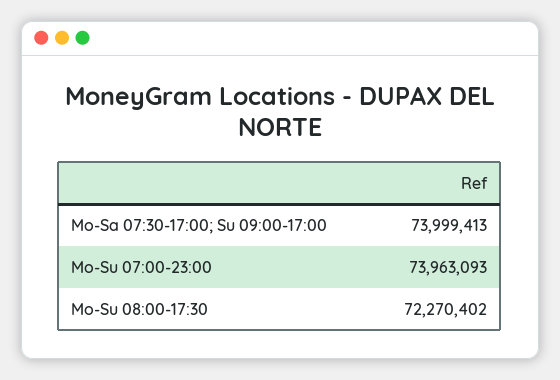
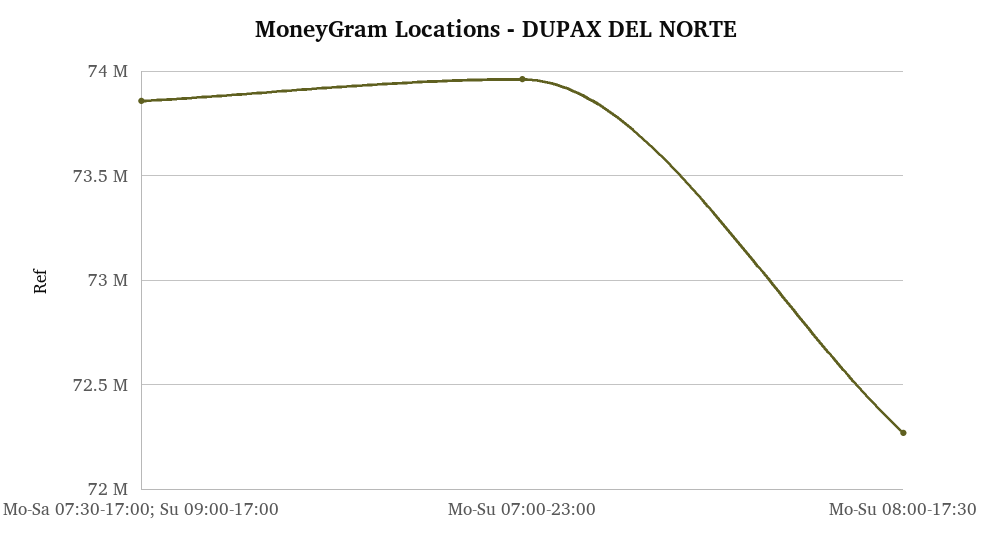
Mo-Sa 07:30-17:00; Su 09:00-17:00: 73999413 -> 73850000

